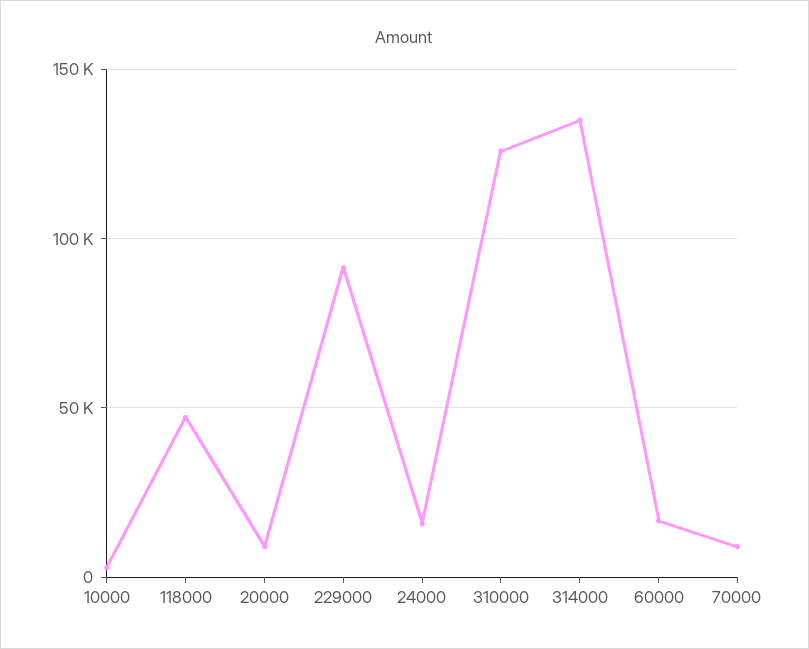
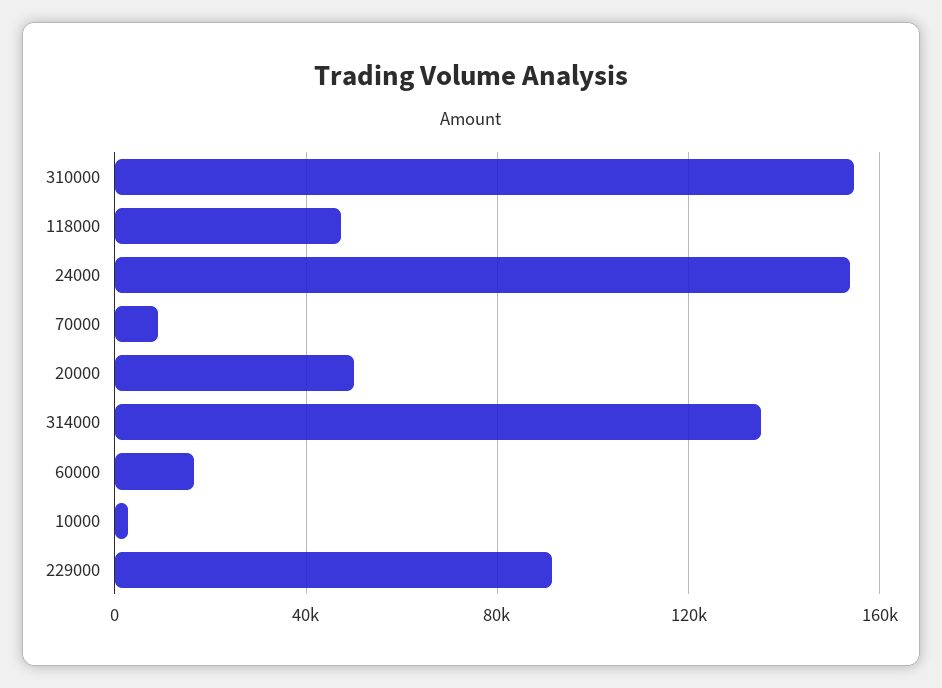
20000: 10000 -> 50000
24000: 15000 -> 155000
310000: 125000 -> 155000

